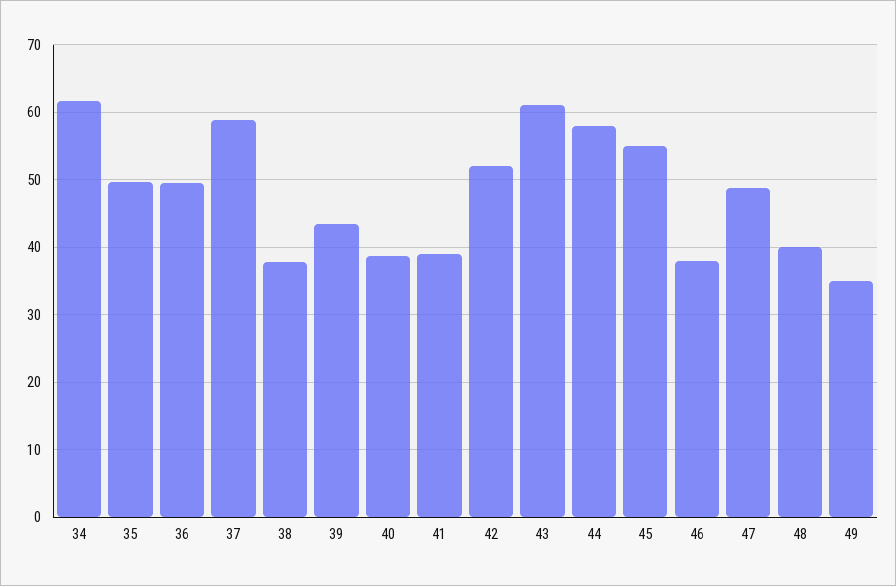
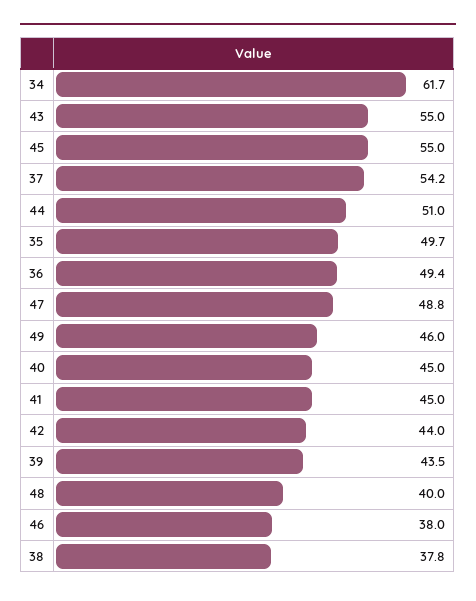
37: 59 -> 54.2
40: 39 -> 45
41: 39 -> 45
42: 52 -> 44
43: 61 -> 55
44: 58 -> 51
49: 35 -> 46

